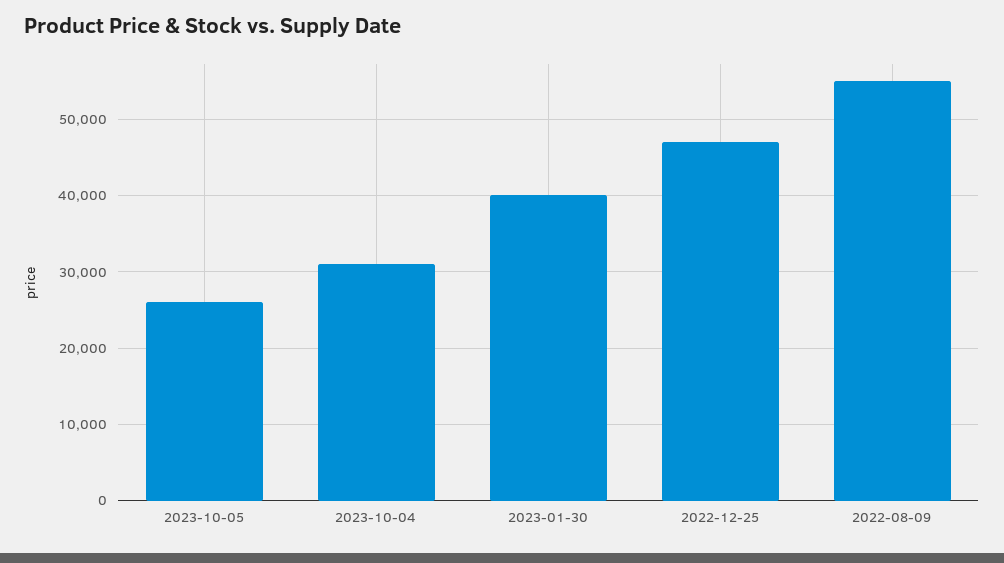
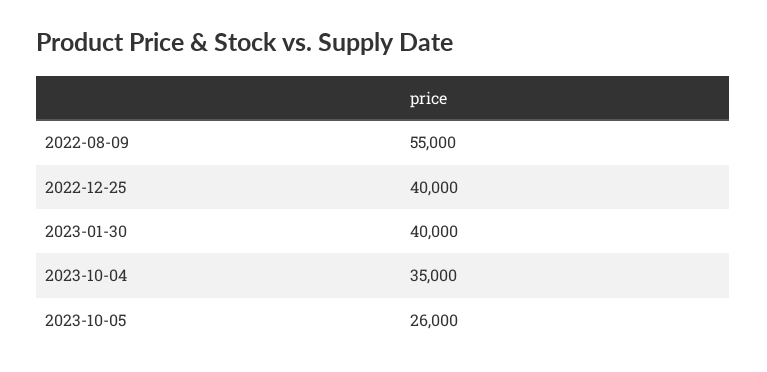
2023-10-04: 31000 -> 35000
2022-12-25: 47000 -> 40000

